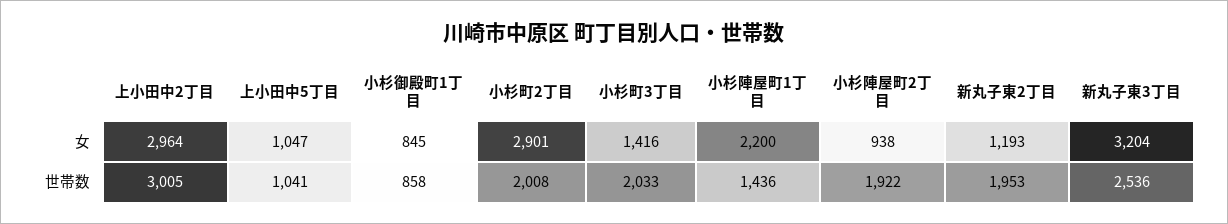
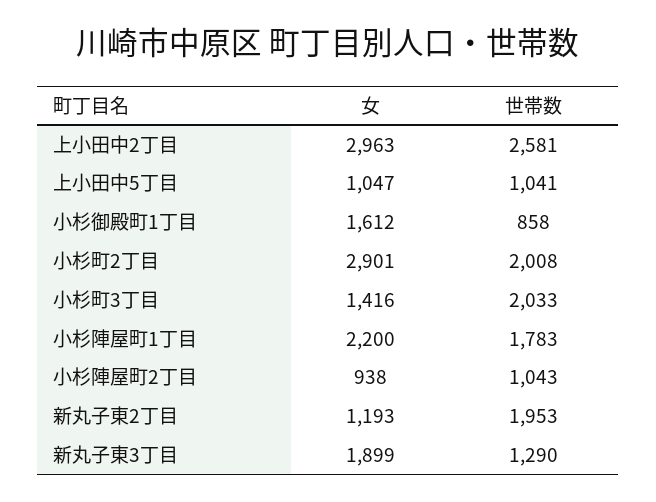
上小田中2丁目, 女: 2964 -> 2963
小杉御殿町1丁目, 女: 845 -> 1612
新丸子東3丁目, 女: 3204 -> 1899
上小田中2丁目, 世帯数: 3005 -> 2581
小杉陣屋町1丁目, 世帯数: 1436 -> 1783
小杉陣屋町2丁目, 世帯数: 1922 -> 1043
新丸子東3丁目, 世帯数: 2536 -> 1290

